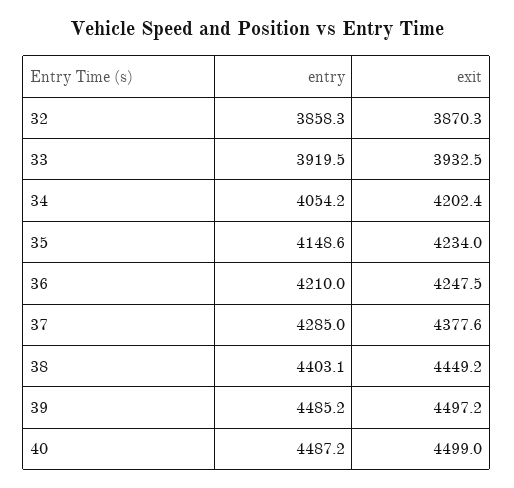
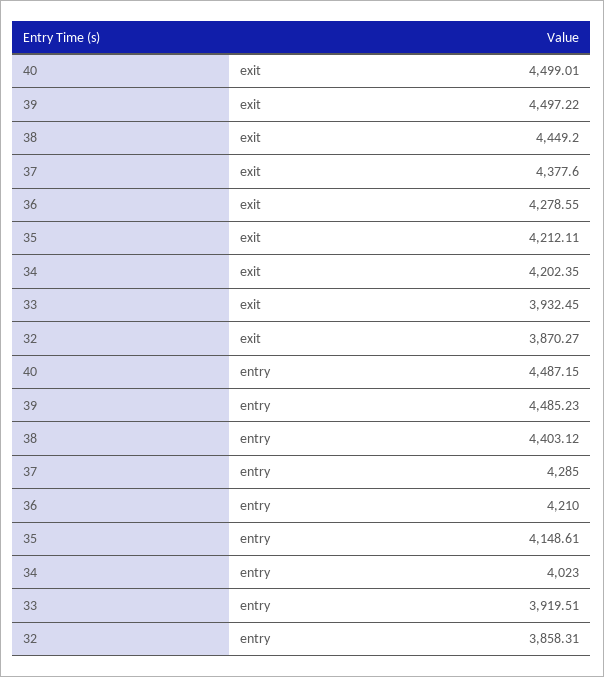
entry, 34: 4054.2 -> 4023
exit, 35: 4234 -> 4212.11
exit, 36: 4247.5 -> 4278.55

